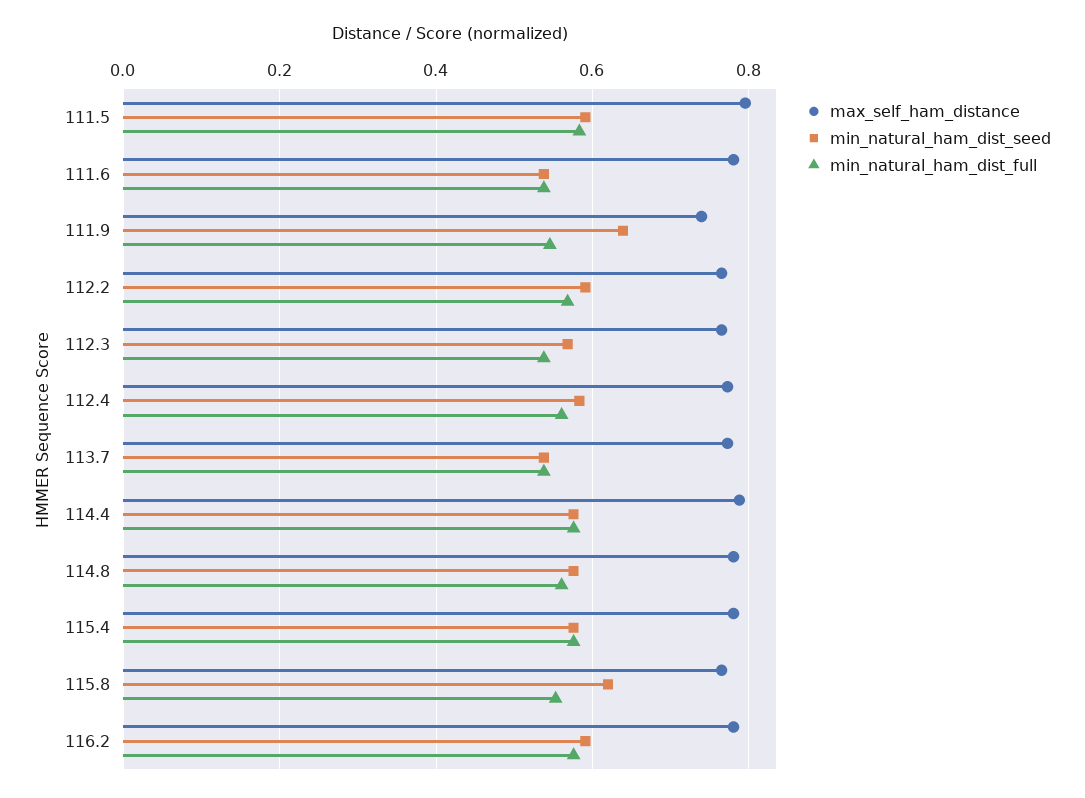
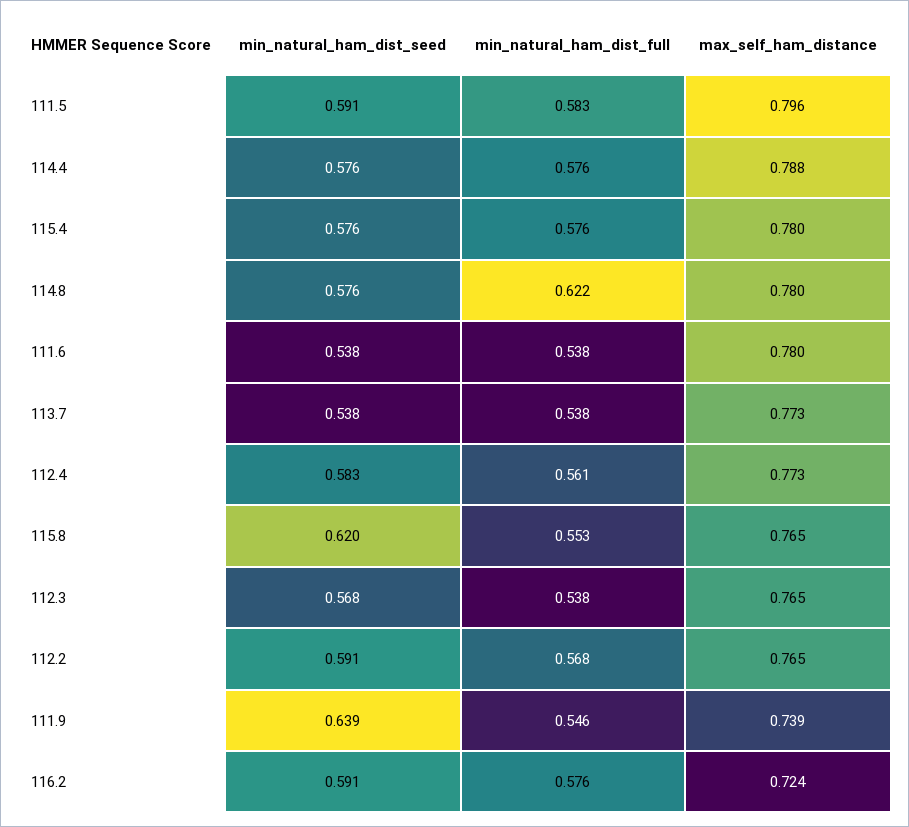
min_natural_ham_dist_full, 114.8: 0.56 -> 0.622
max_self_ham_distance, 116.2: 0.78 -> 0.724

